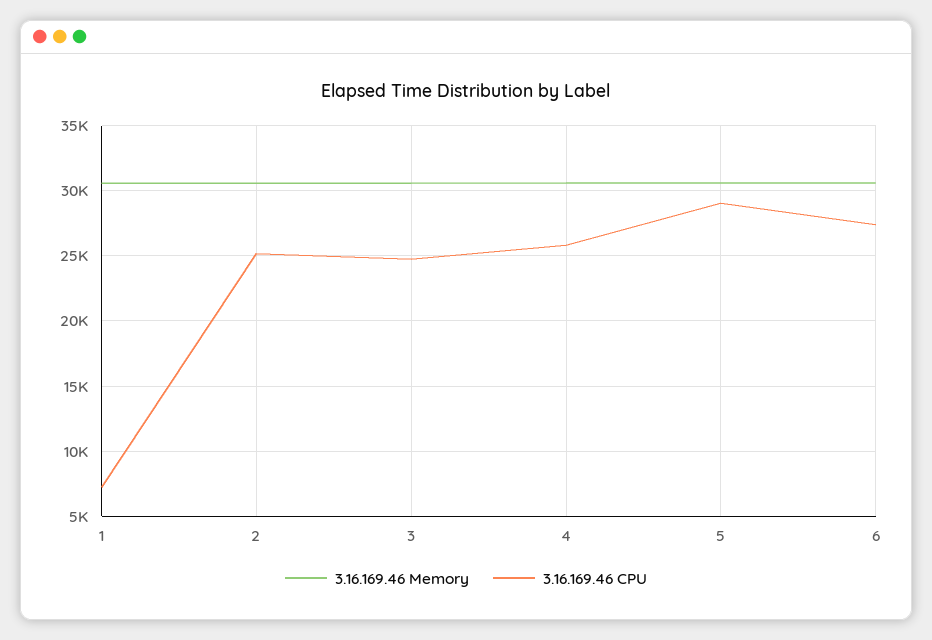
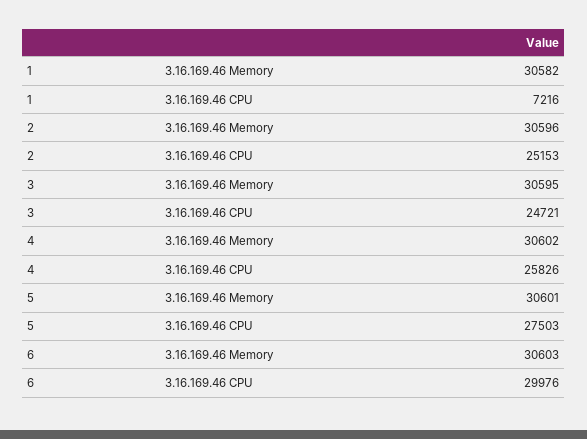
3.16.169.46 CPU, 5: 29000 -> 27503
3.16.169.46 CPU, 6: 27500 -> 29976

